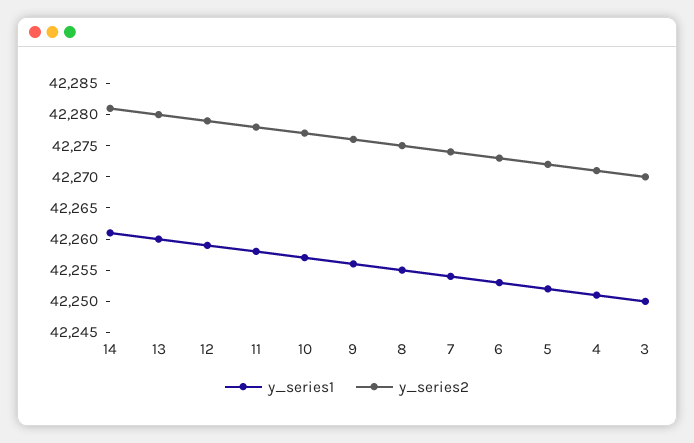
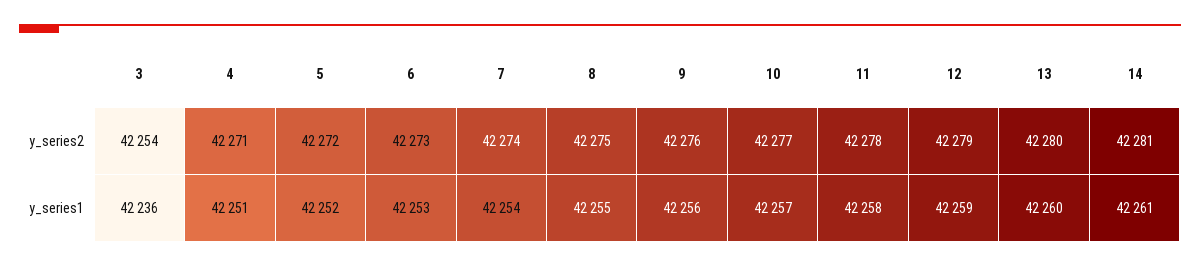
y_series1, 3: 42250 -> 42236
y_series2, 3: 42270 -> 42254

